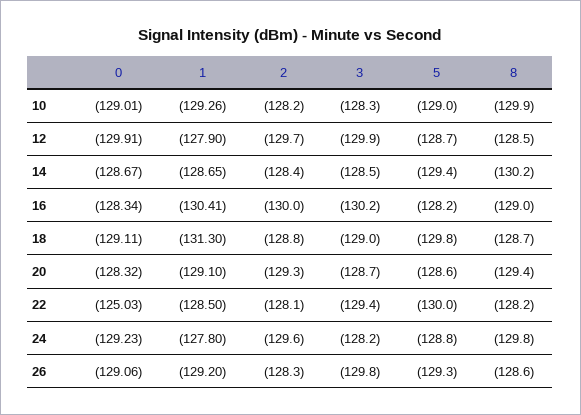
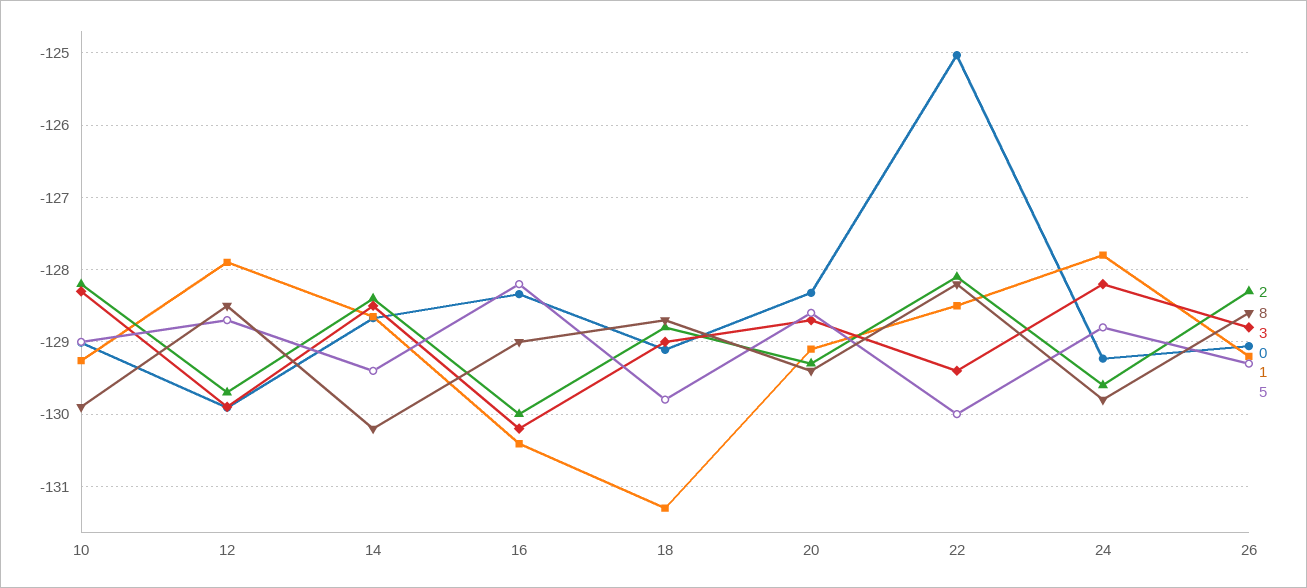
3, 26: -129.8 -> -128.8

